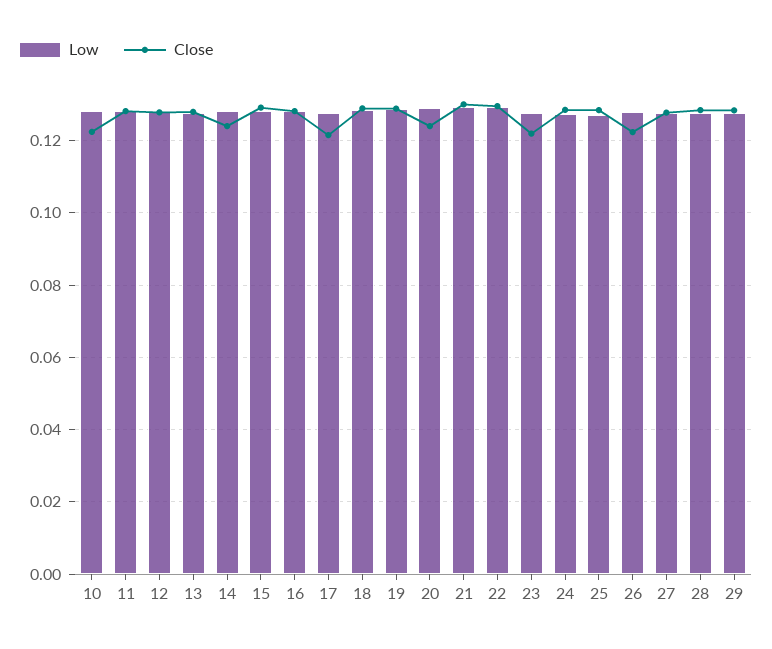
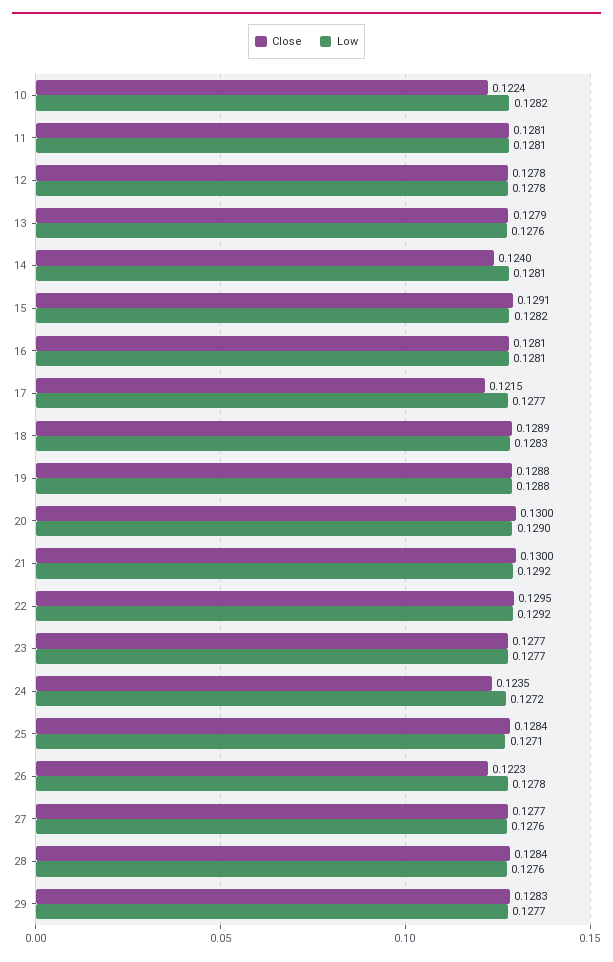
Close, 20: 0.124 -> 0.13
Close, 23: 0.122 -> 0.1277
Close, 24: 0.128 -> 0.1235

